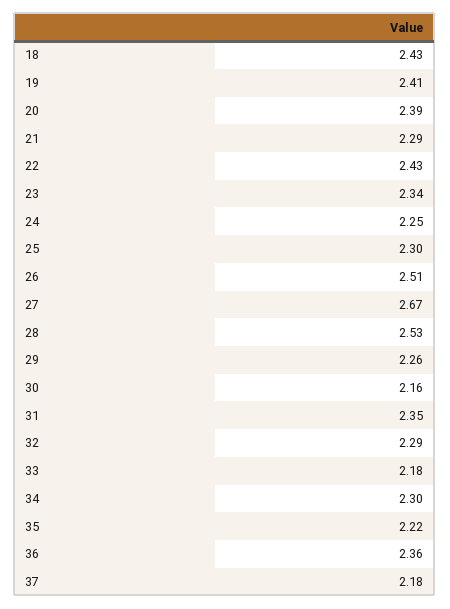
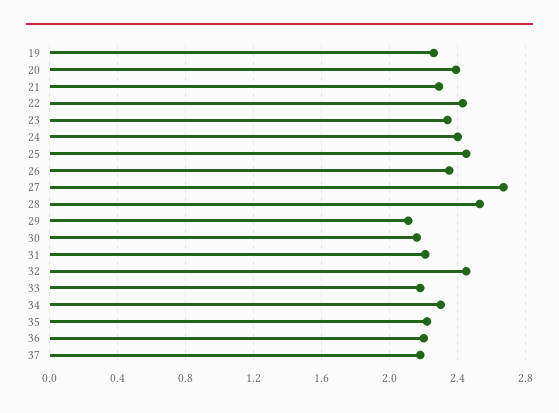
18: 2.43 -> none
19: 2.41 -> 2.25
24: 2.25 -> 2.4
25: 2.3 -> 2.45
26: 2.51 -> 2.35
29: 2.26 -> 2.1
31: 2.35 -> 2.2
32: 2.29 -> 2.45
36: 2.36 -> 2.2

